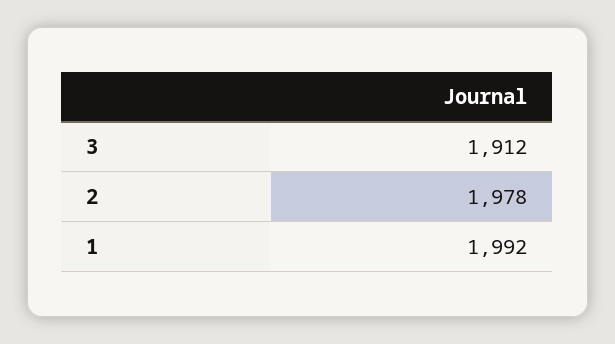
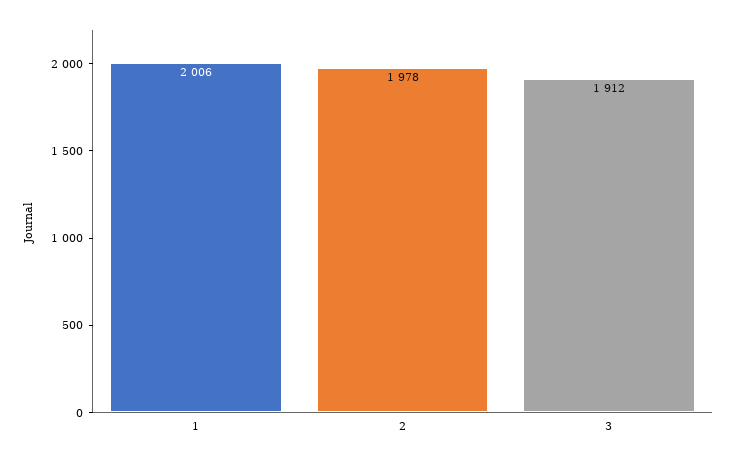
1: 1992 -> 2006

